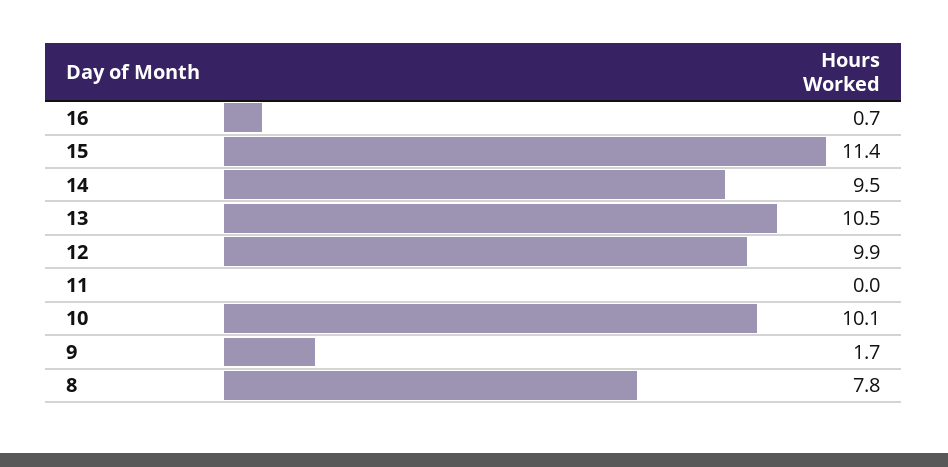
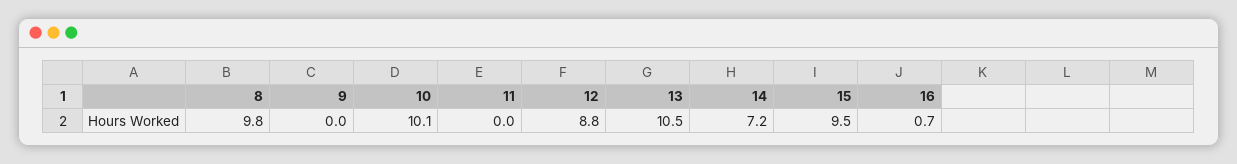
15: 11.4 -> 9.5
14: 9.5 -> 7.2
12: 9.9 -> 8.8
9: 1.7 -> 0
8: 7.8 -> 9.8

